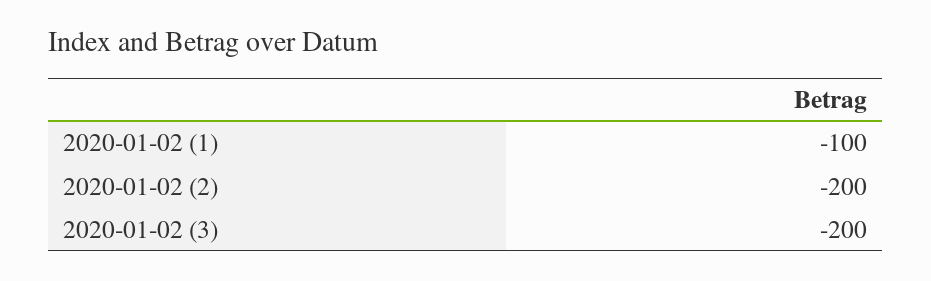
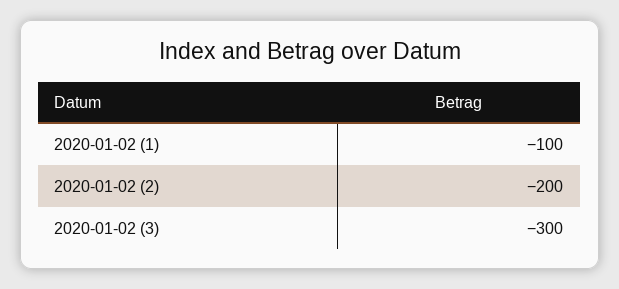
2020-01-02 (3): -200 -> -300

